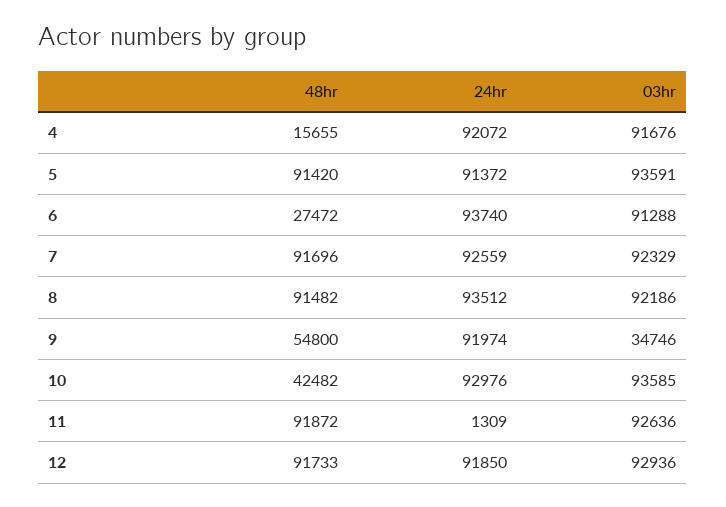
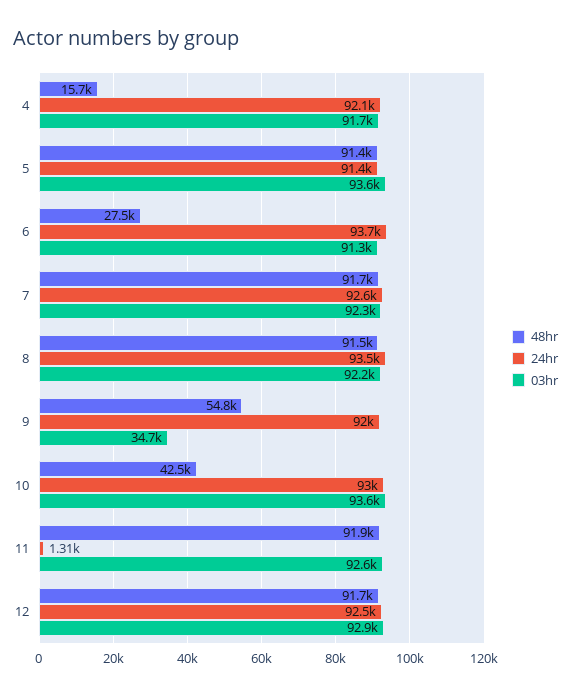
24hr, 12: 91850 -> 92500

